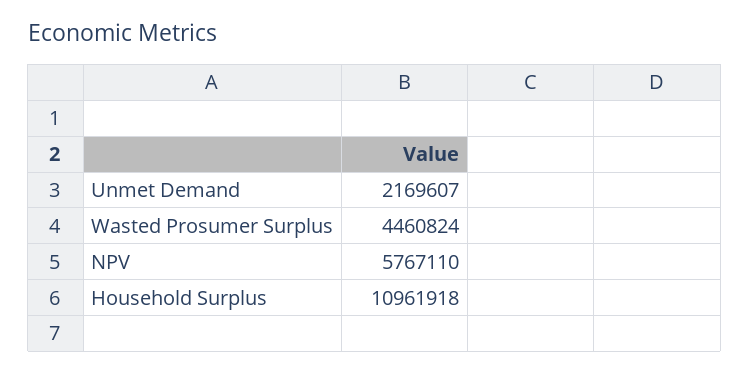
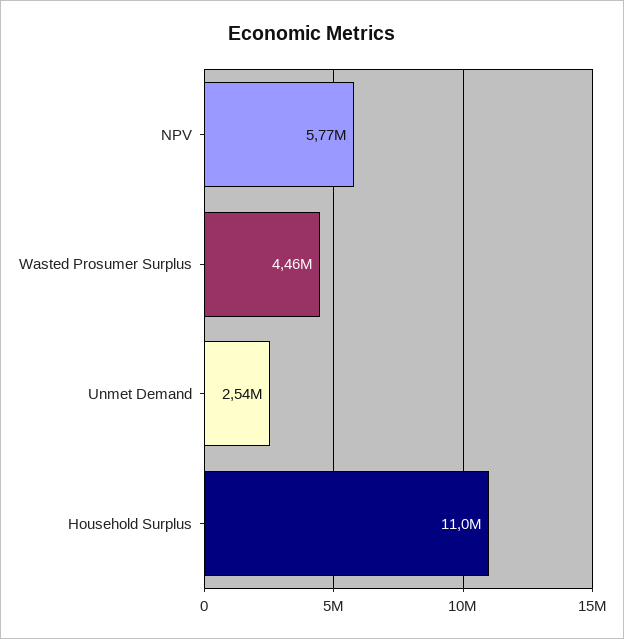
Unmet Demand: 2169607 -> 2540000

